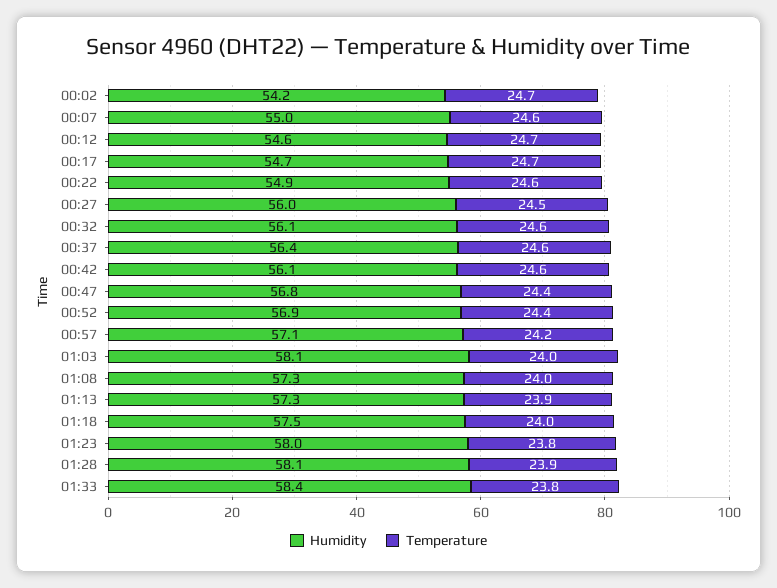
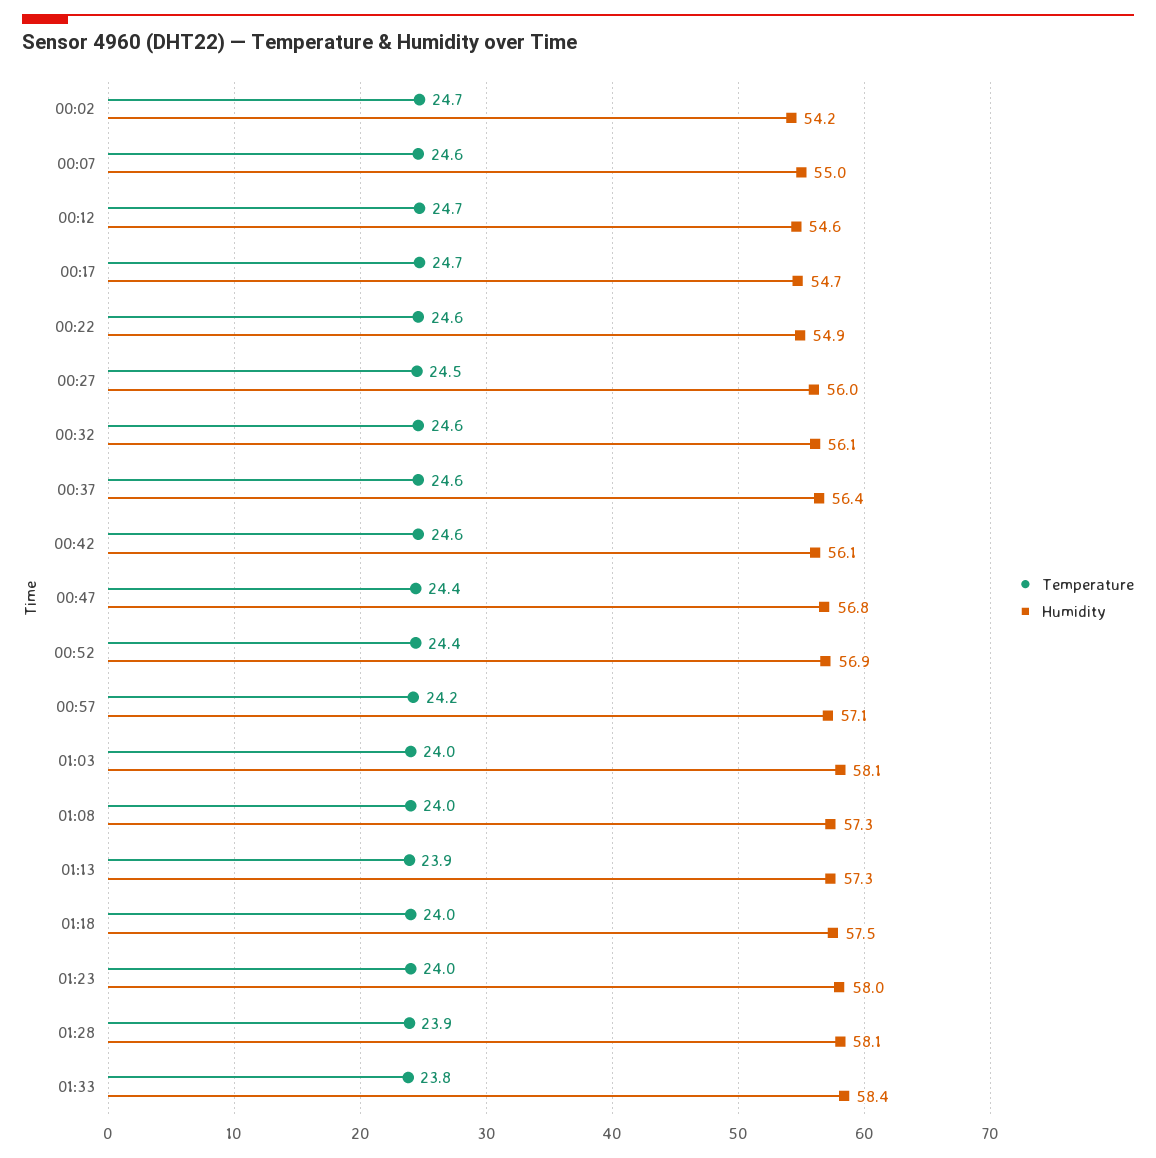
Temperature, 01:23: 23.8 -> 24

